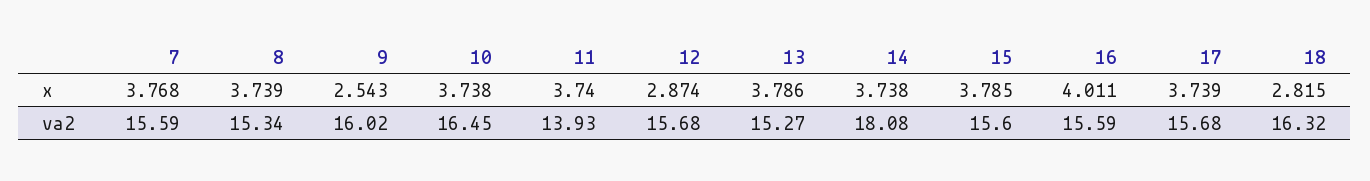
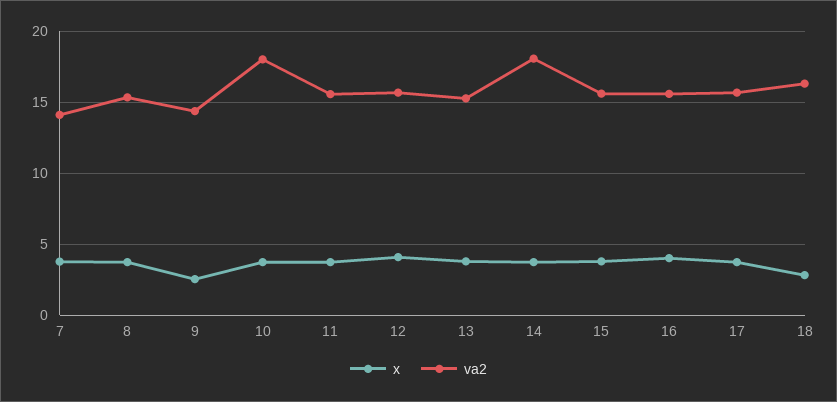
x, 12: 2.874 -> 4
va2, 7: 15.59 -> 14
va2, 9: 16.02 -> 14.5
va2, 10: 16.45 -> 18
va2, 11: 13.93 -> 15.5

